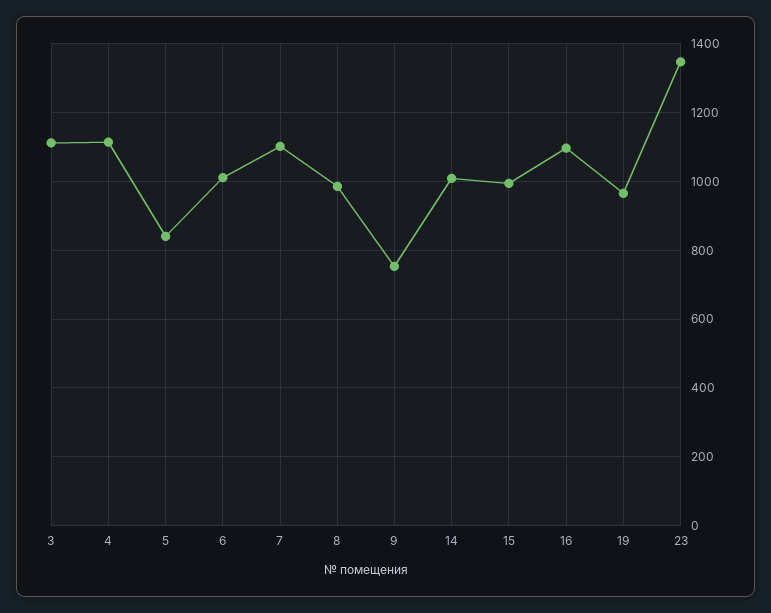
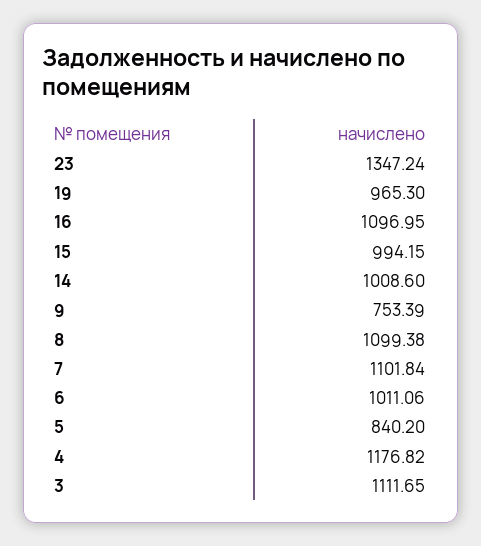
4: 1120 -> 1176.82
8: 980 -> 1099.38

